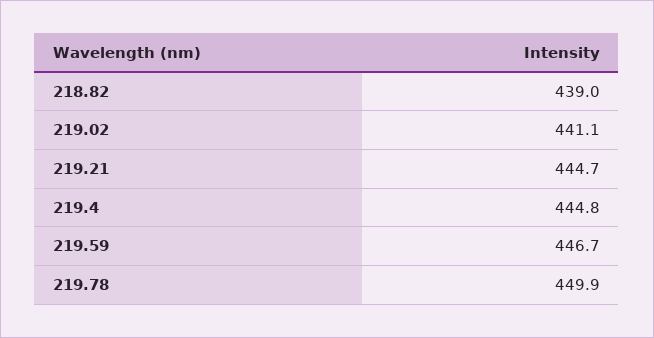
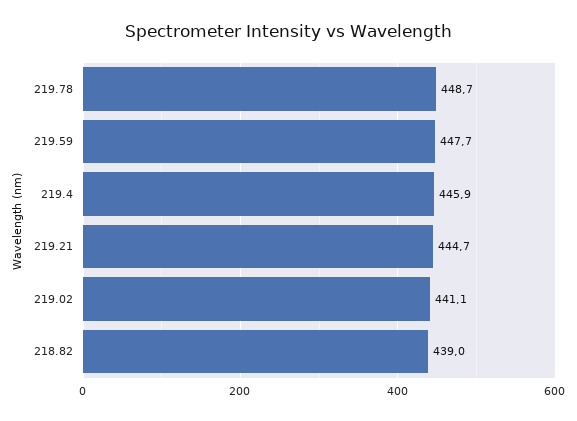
219.4: 444.8 -> 445.9
219.59: 446.7 -> 447.7
219.78: 449.9 -> 448.7

